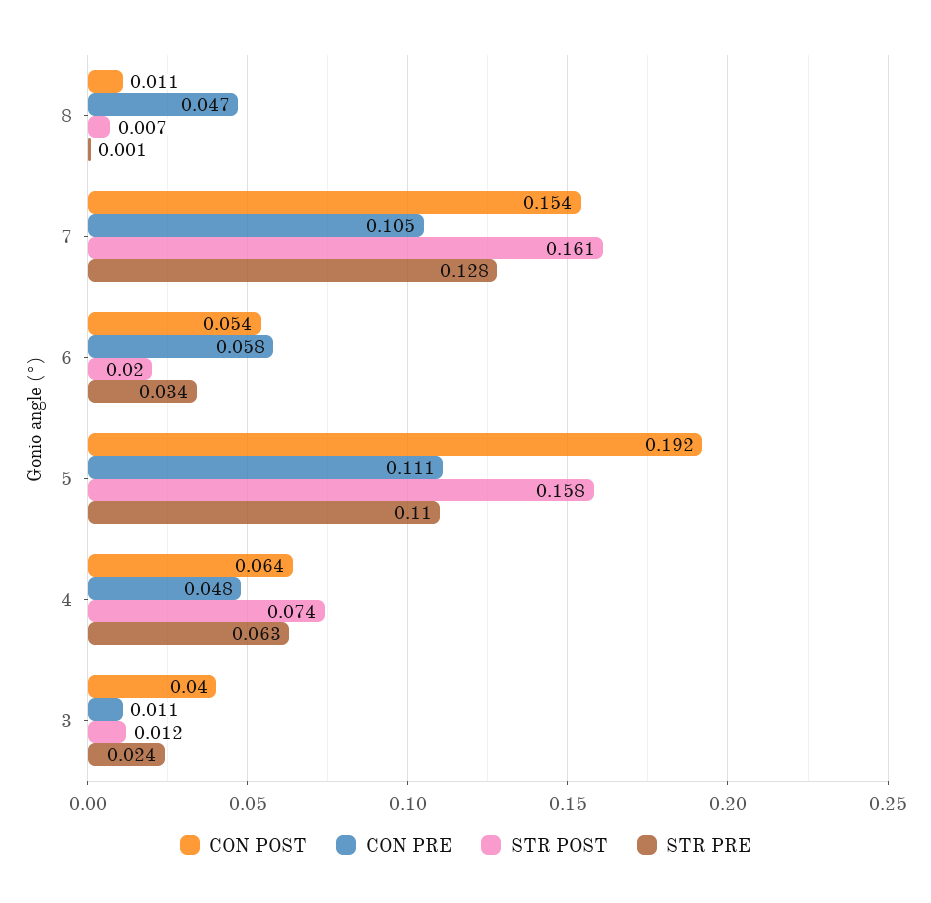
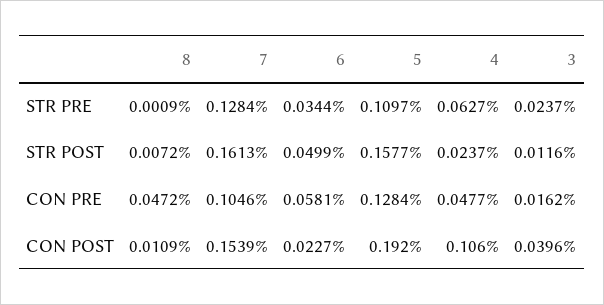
CON POST, 6: 0.054 -> 0.0227
STR POST, 6: 0.02 -> 0.0499
CON PRE, 5: 0.111 -> 0.1284
CON POST, 4: 0.064 -> 0.106
STR POST, 4: 0.074 -> 0.0237
CON PRE, 3: 0.011 -> 0.0162

